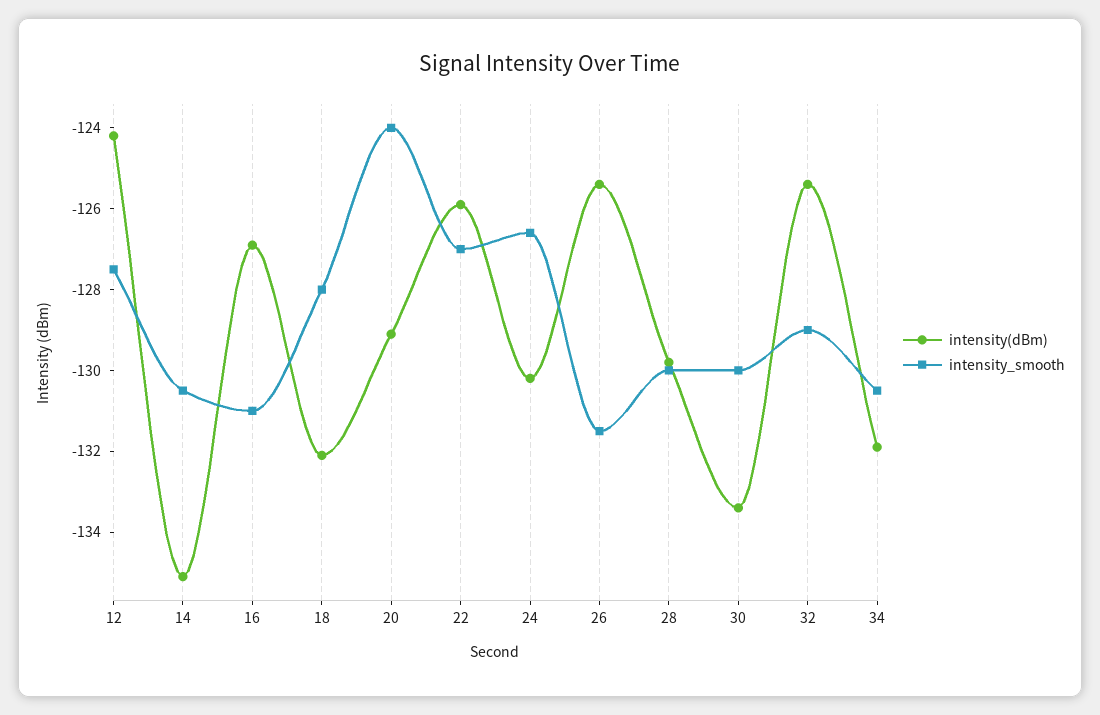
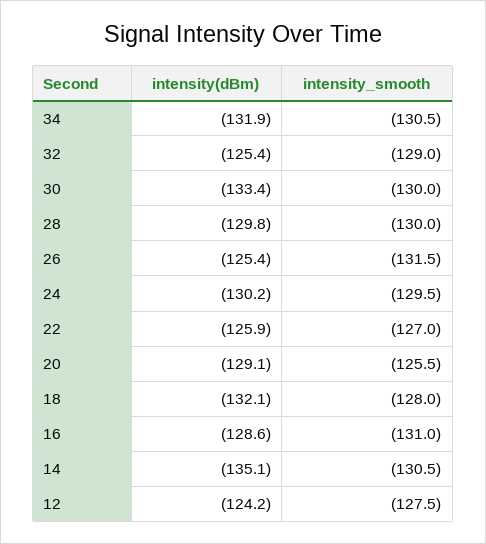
intensity(dBm), 16: -127 -> -128.6
intensity_smooth, 20: -124 -> -125.5
intensity_smooth, 24: -126.5 -> -129.5

